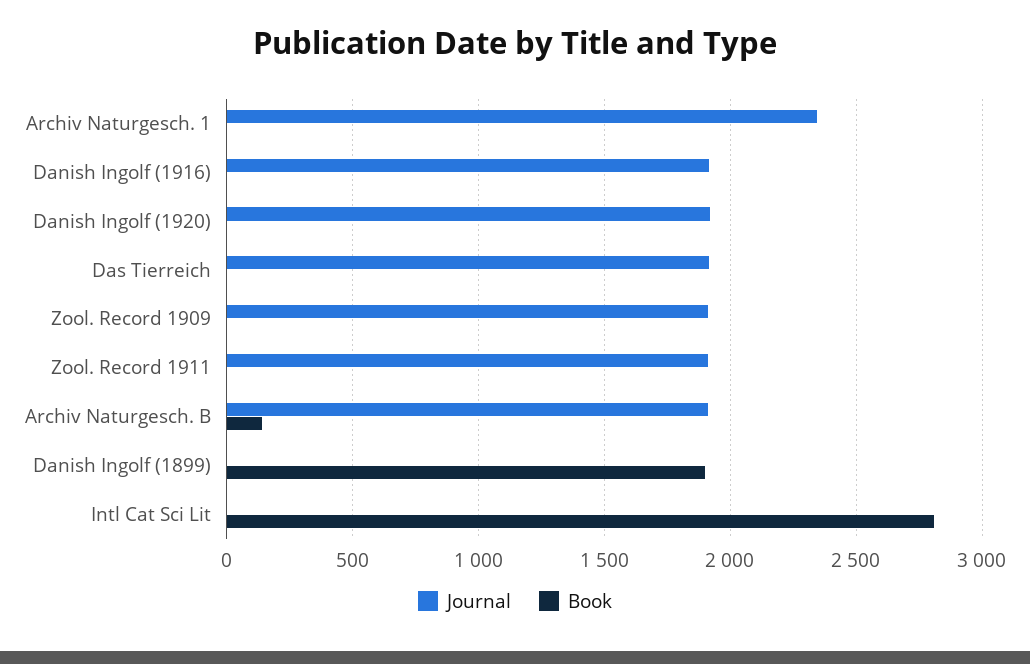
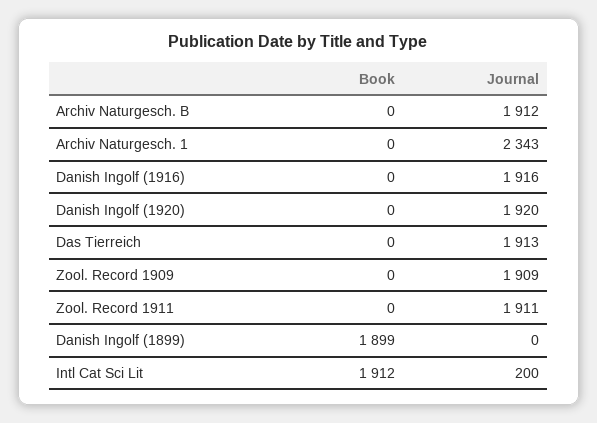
Book, Archiv Naturgesch. B: 150 -> 0
Journal, Intl Cat Sci Lit: 0 -> 200
Book, Intl Cat Sci Lit: 2800 -> 1912

